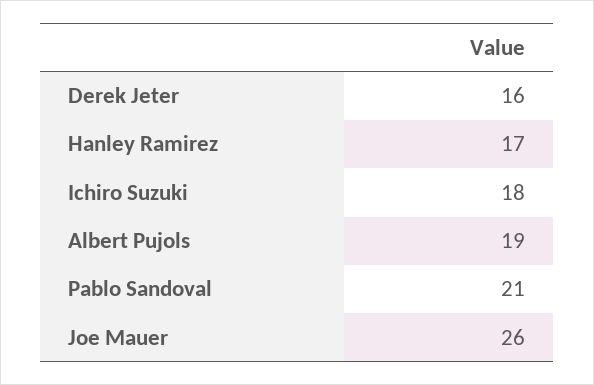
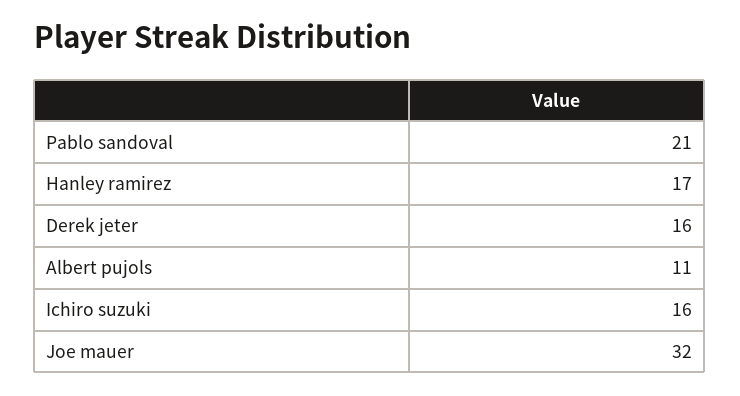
Ichiro Suzuki: 18 -> 16
Albert Pujols: 19 -> 11
Joe Mauer: 26 -> 32

